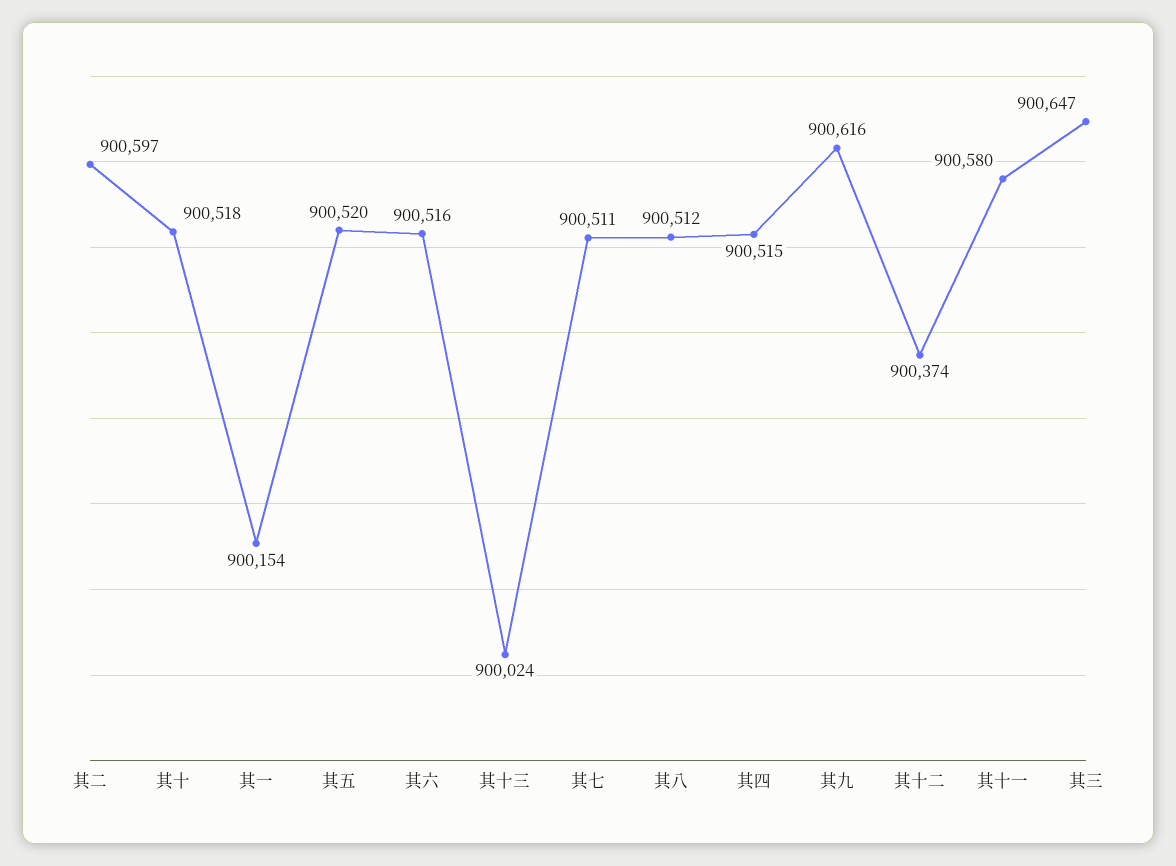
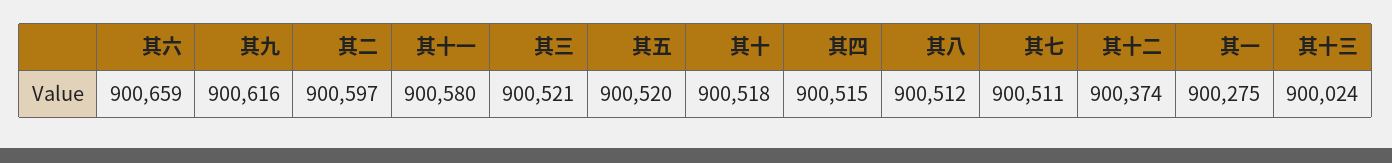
其一: 900154 -> 900275
其六: 900516 -> 900659
其三: 900647 -> 900521

